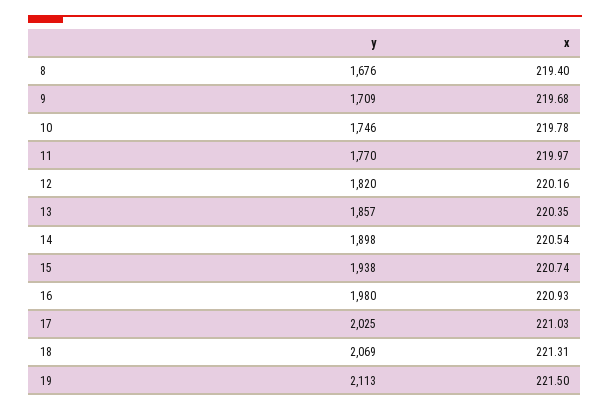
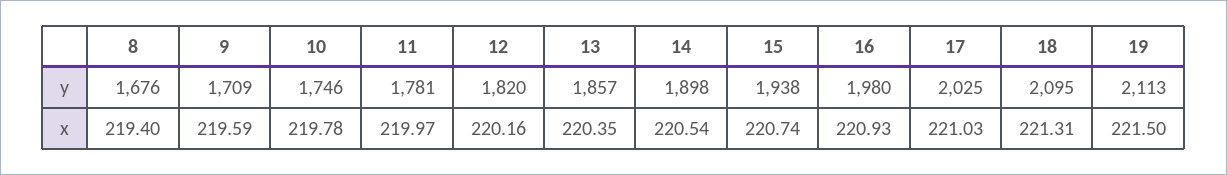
x, 9: 219.68 -> 219.59
y, 11: 1770 -> 1781
y, 18: 2069 -> 2095

